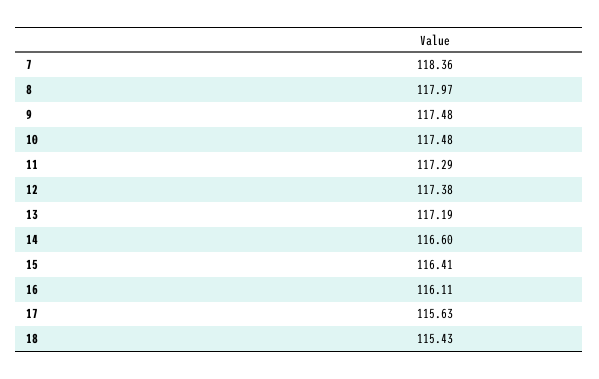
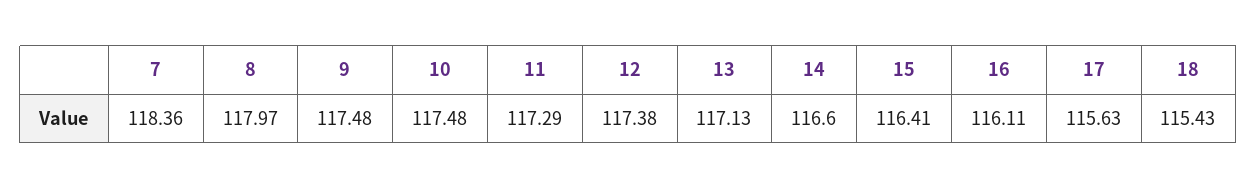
13: 117.19 -> 117.13

